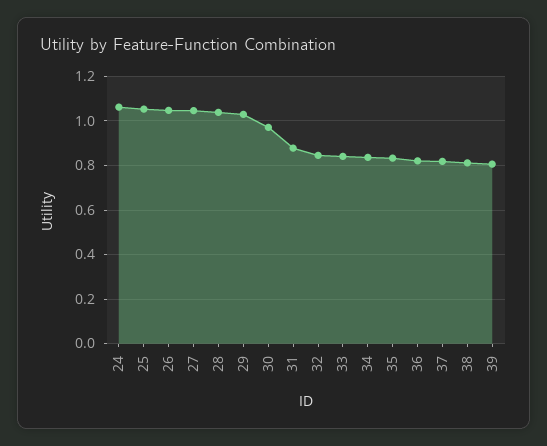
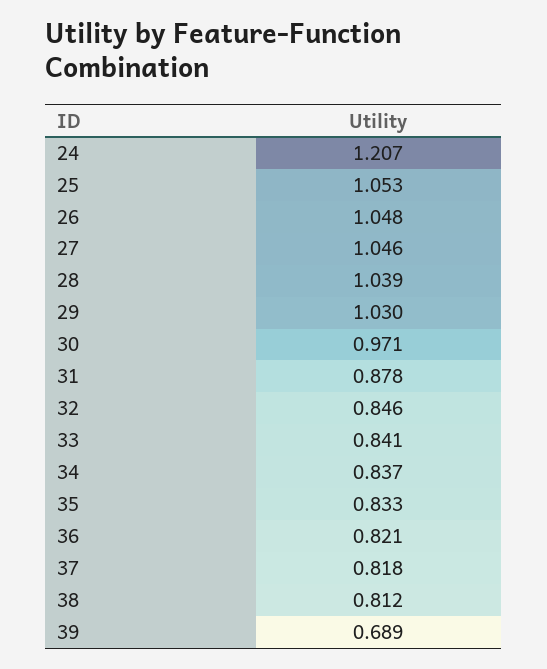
24: 1.05 -> 1.207
39: 0.8 -> 0.689

